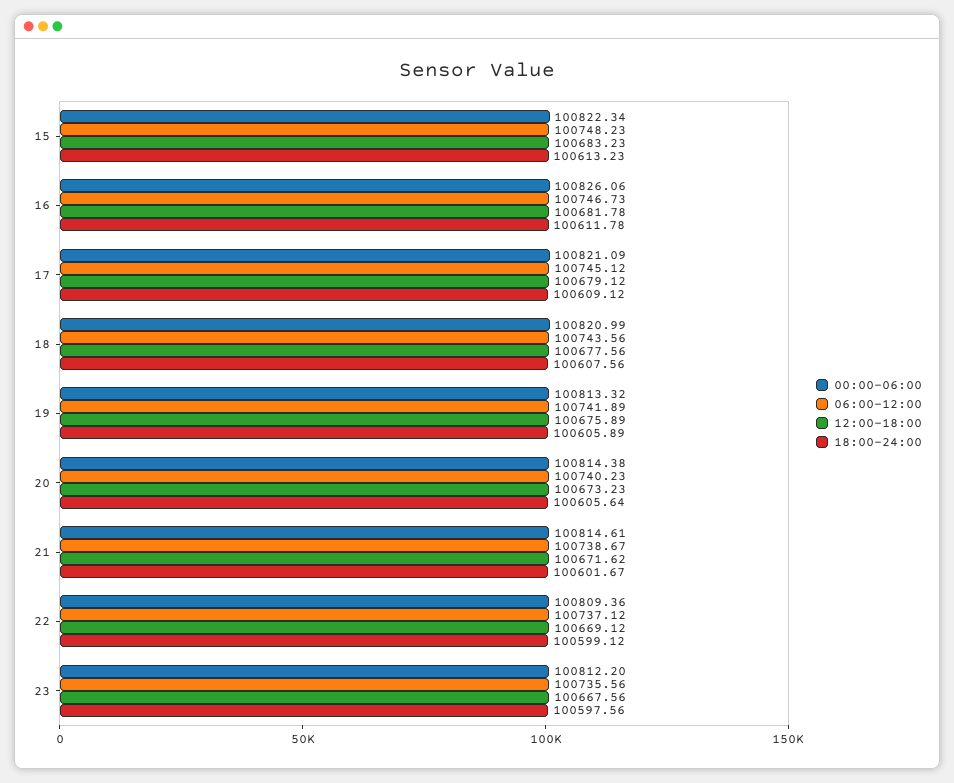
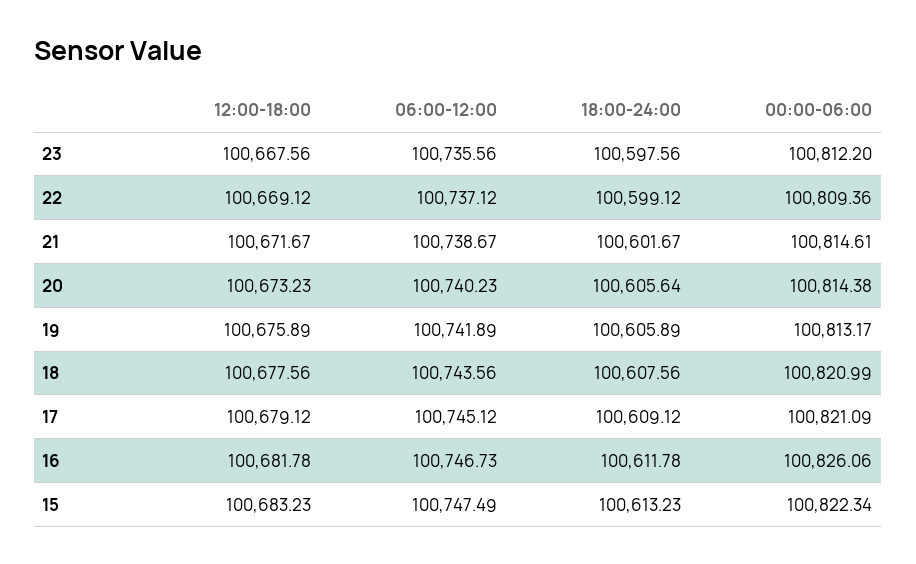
06:00-12:00, 15: 100748.23 -> 100747.49
00:00-06:00, 19: 100813.32 -> 100813.17
12:00-18:00, 21: 100671.62 -> 100671.67

